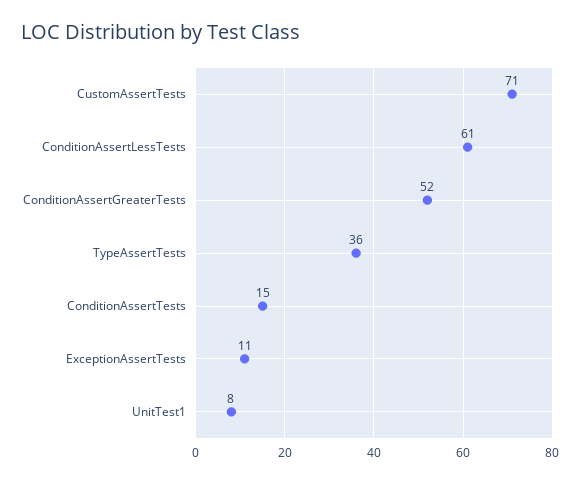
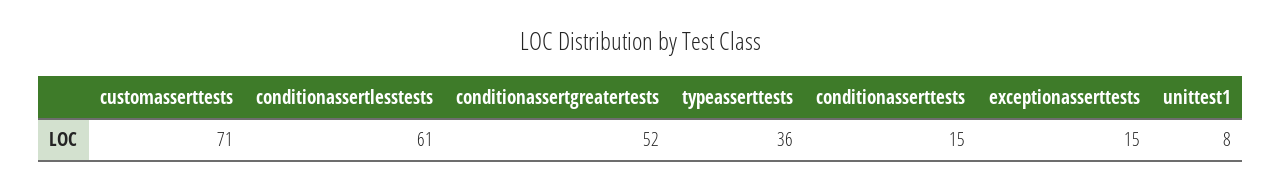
ExceptionAssertTests: 11 -> 15

